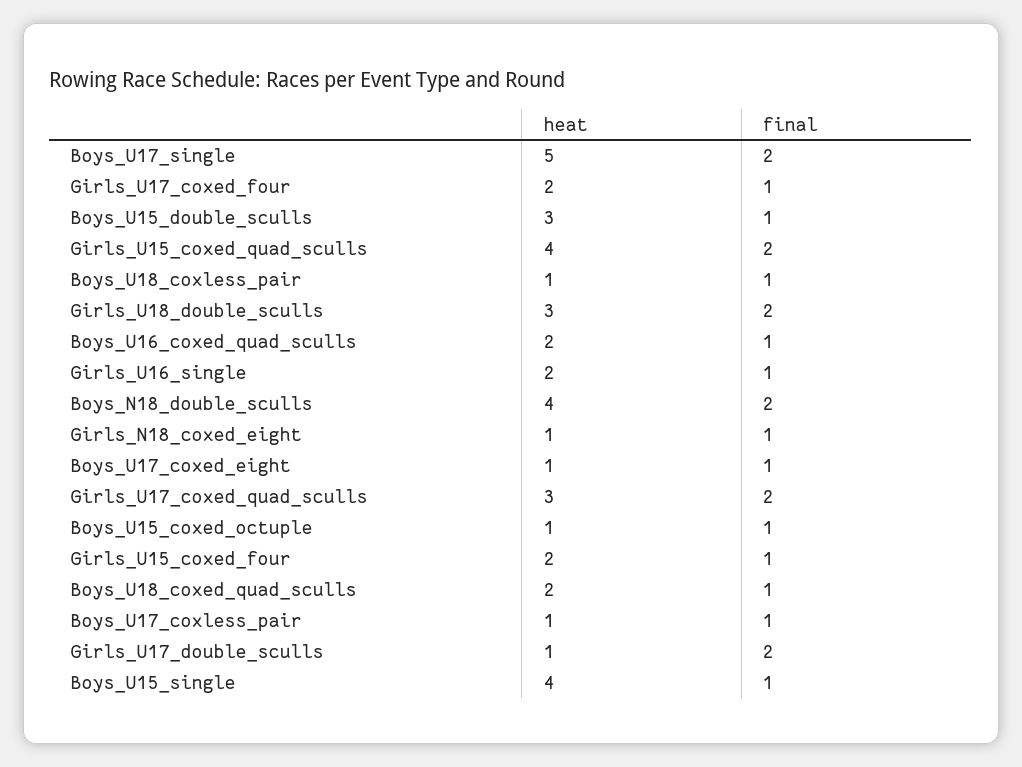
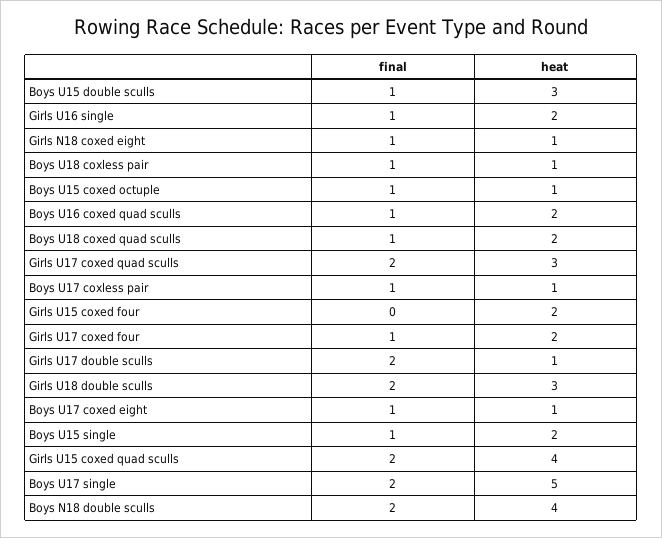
final, Girls_U15_coxed_four: 1 -> 0
heat, Boys_U15_single: 4 -> 2

